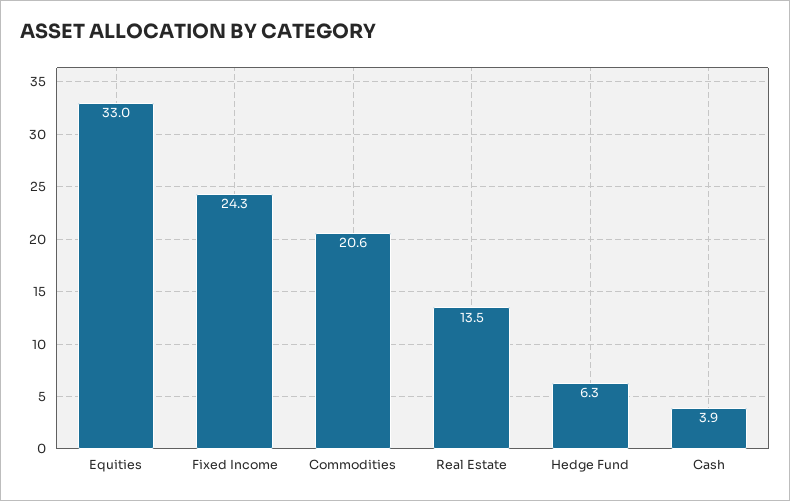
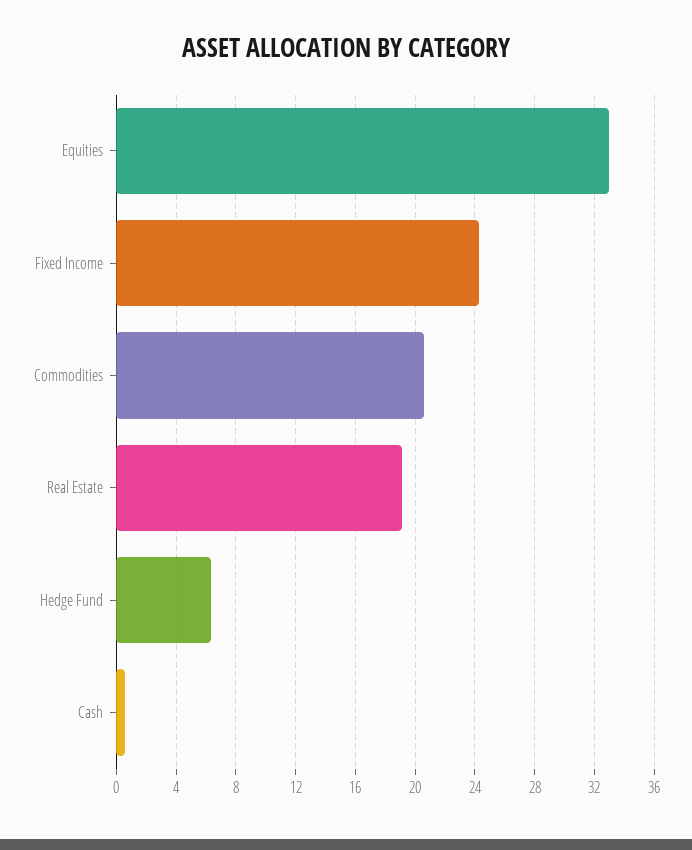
Real Estate: 13.5 -> 19
Cash: 3.9 -> 0.5

